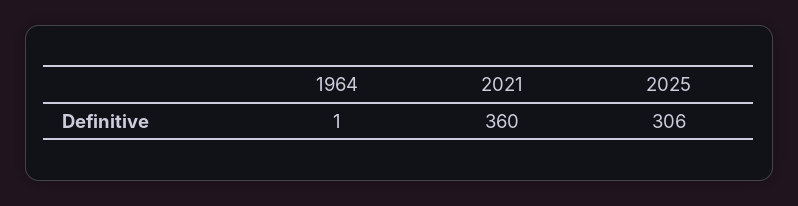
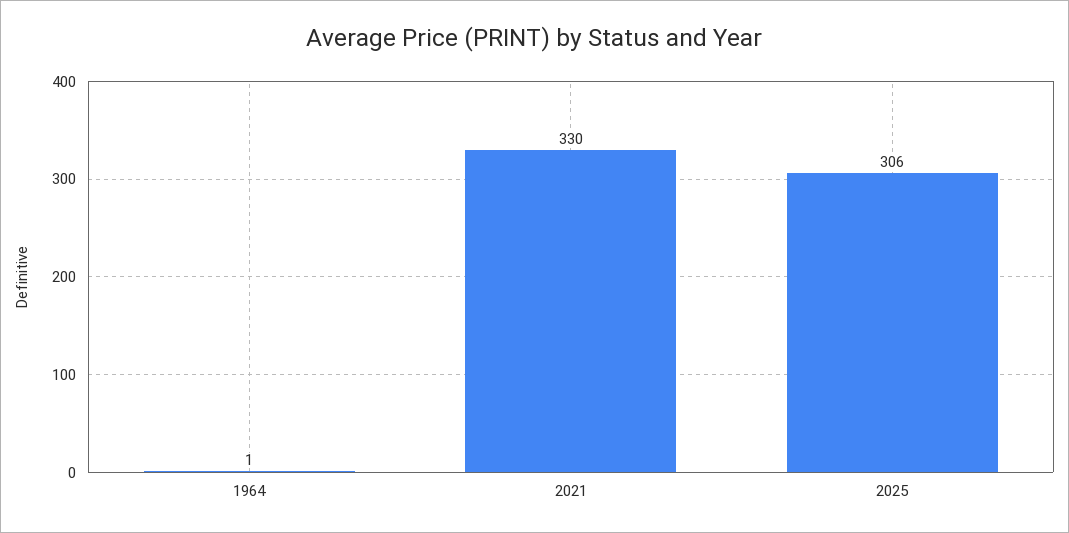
2021: 360 -> 330

